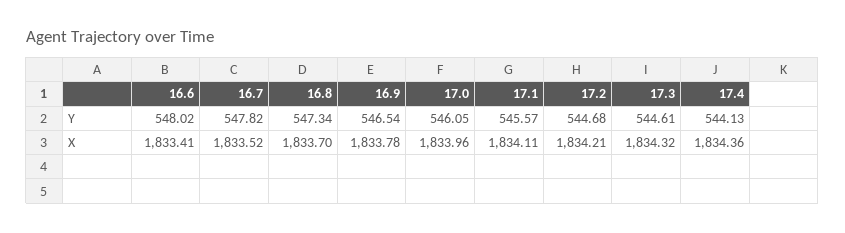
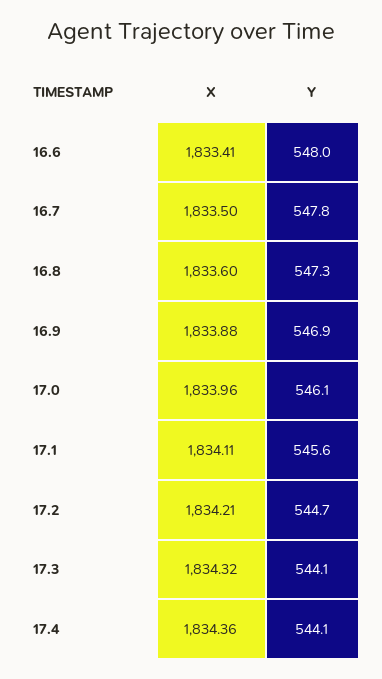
16.9, Y: 546.54 -> 546.9
17.3, Y: 544.61 -> 544.1
16.7, X: 1833.52 -> 1833.5
16.8, X: 1833.7 -> 1833.6
16.9, X: 1833.78 -> 1833.88

